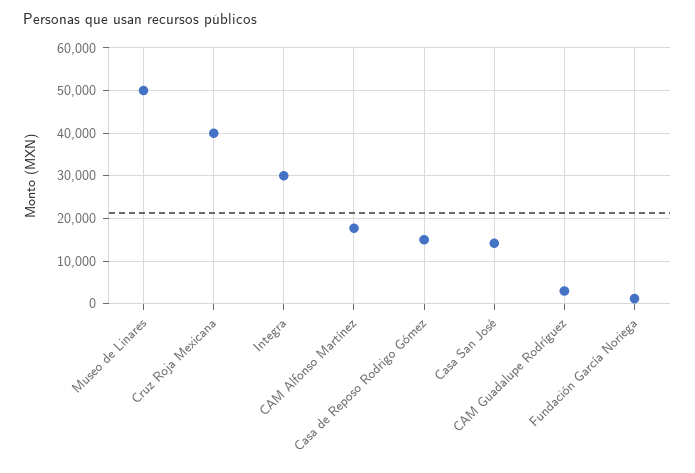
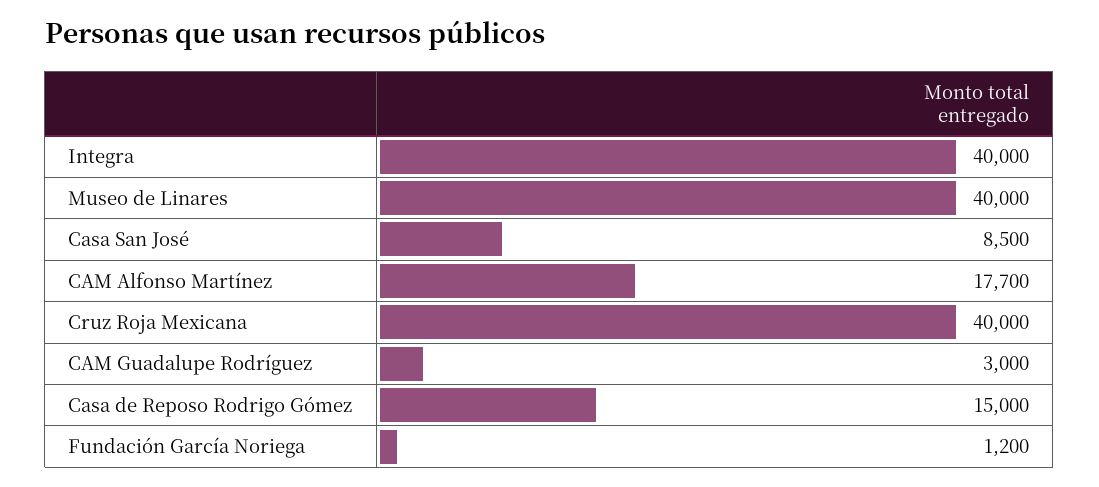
Museo de Linares: 50000 -> 40000
Integra: 30000 -> 40000
Casa San José: 14000 -> 8500

